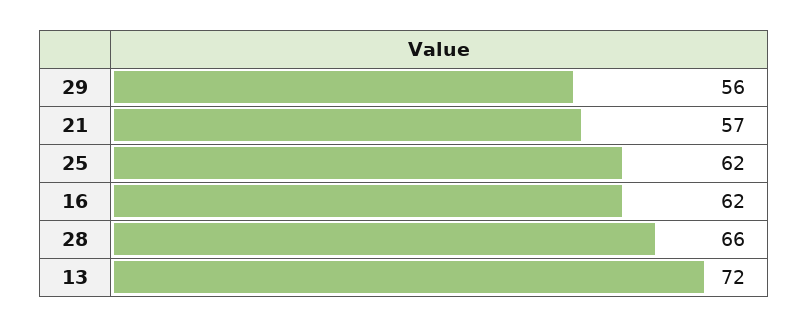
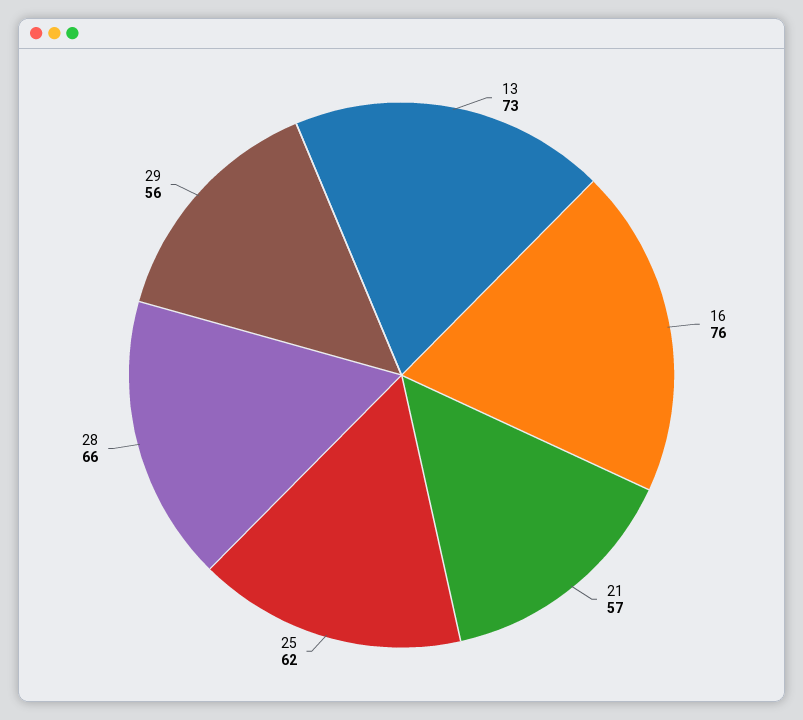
16: 62 -> 76
13: 72 -> 73

